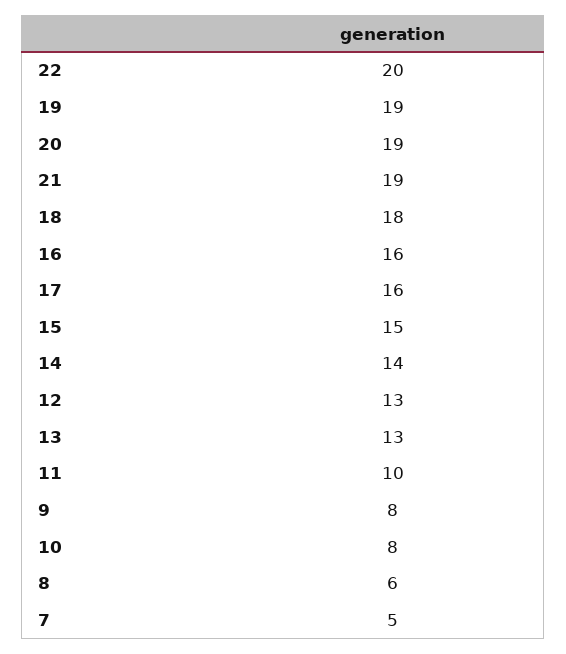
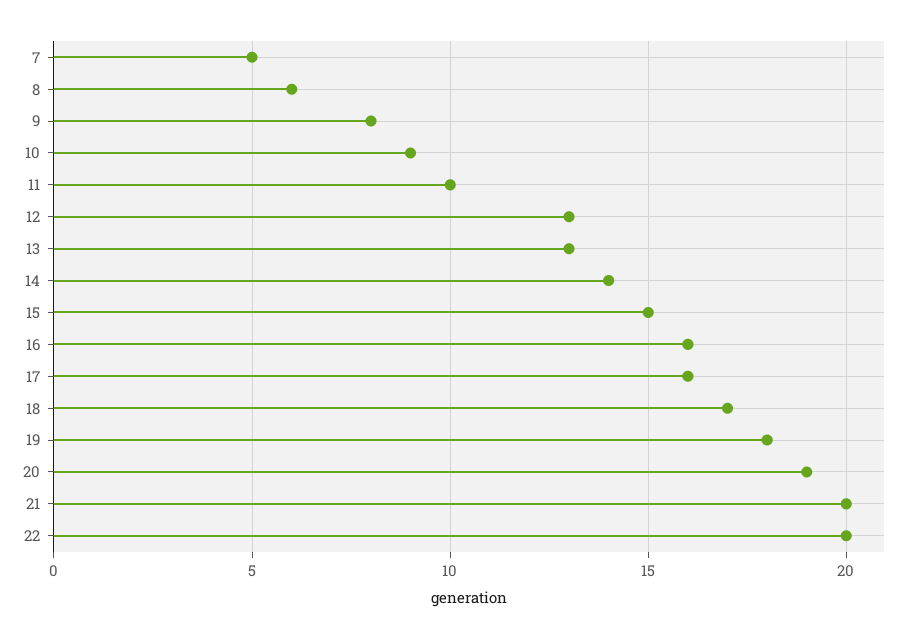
19: 19 -> 18
21: 19 -> 20
18: 18 -> 17
10: 8 -> 9

